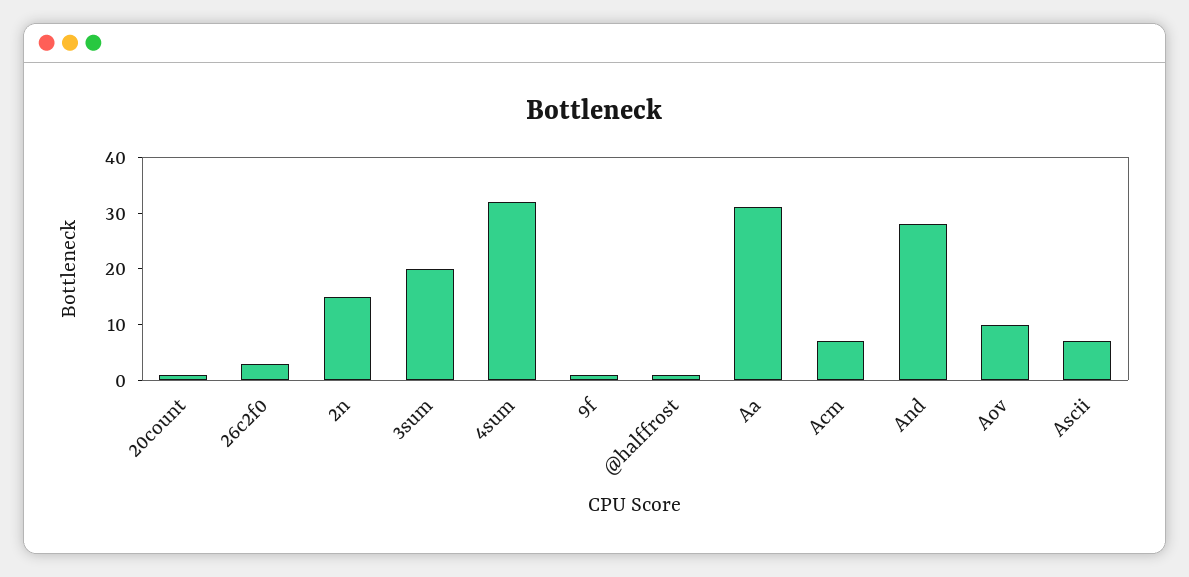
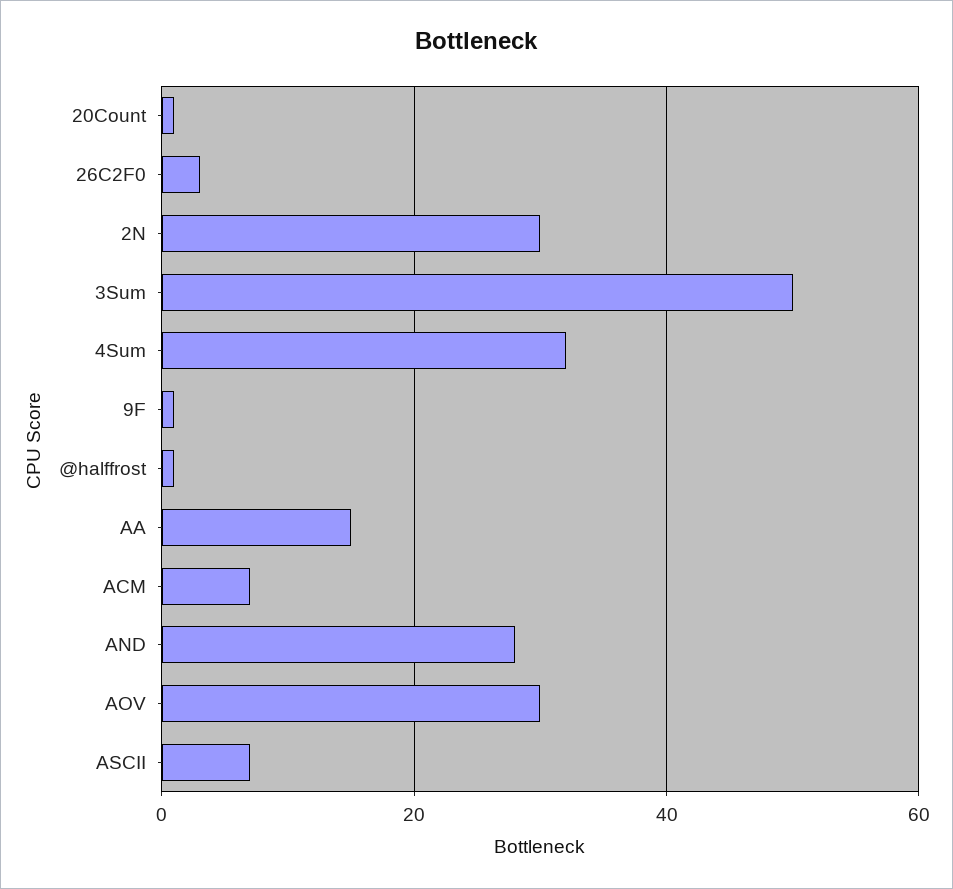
2n: 15 -> 30
3sum: 20 -> 50
Aa: 30 -> 15
Aov: 10 -> 30

